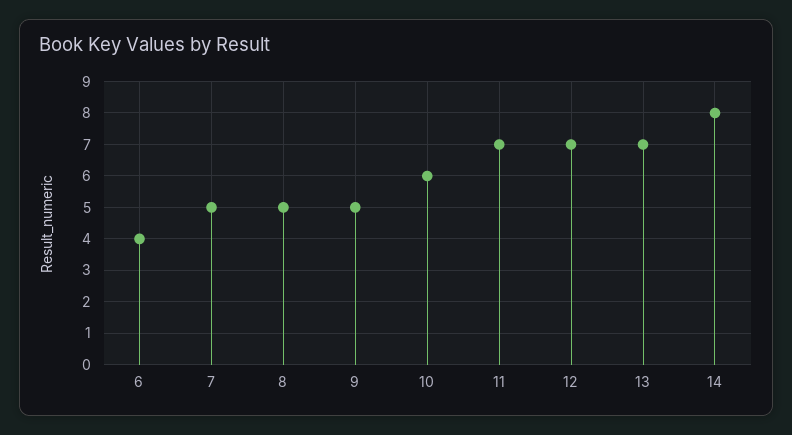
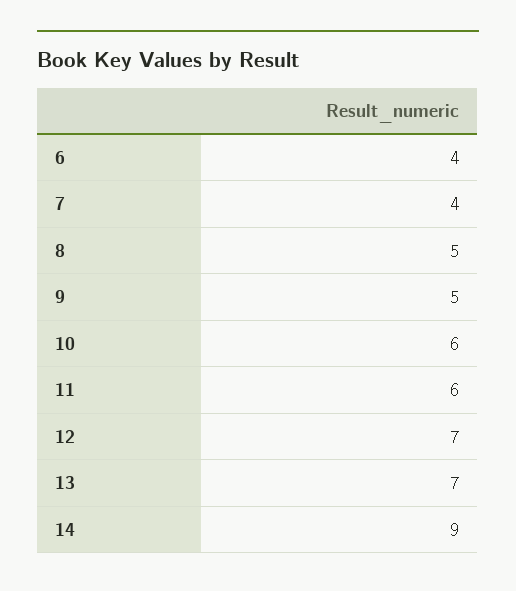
7: 5 -> 4
11: 7 -> 6
14: 8 -> 9

